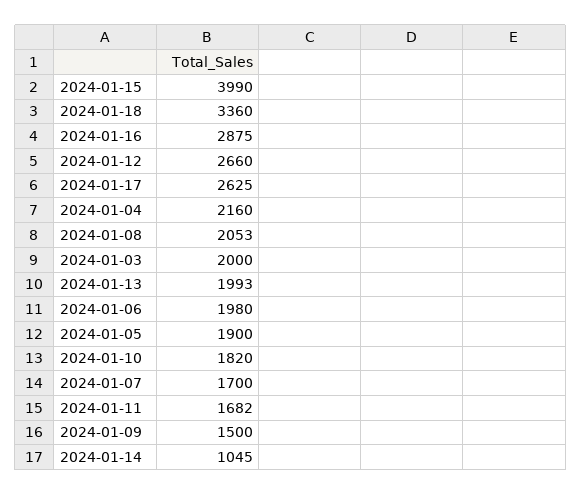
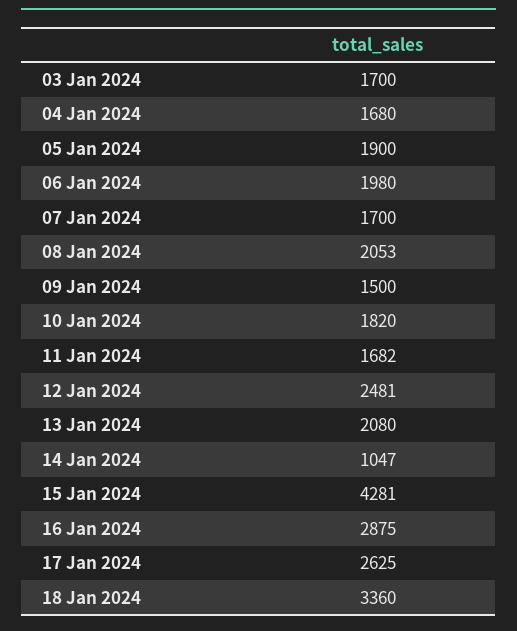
2024-01-15: 3990 -> 4281
2024-01-12: 2660 -> 2481
2024-01-04: 2160 -> 1680
2024-01-03: 2000 -> 1700
2024-01-13: 1993 -> 2080
2024-01-14: 1045 -> 1047

